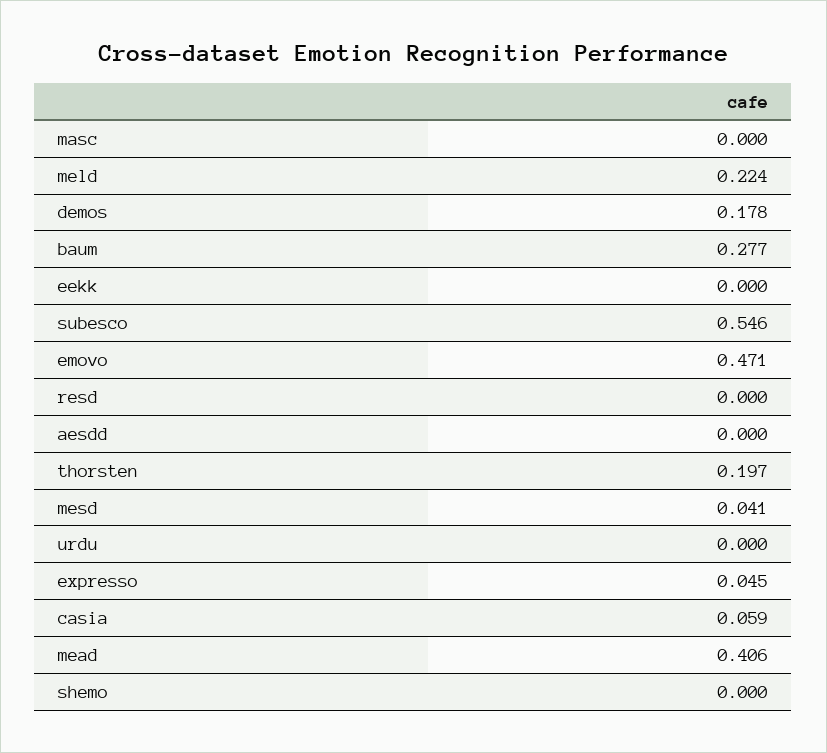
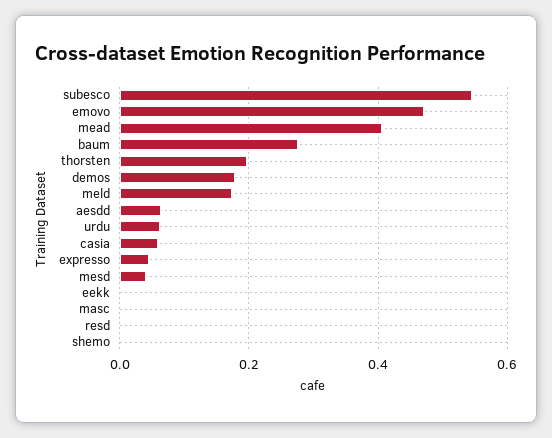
meld: 0.224 -> 0.18
aesdd: 0 -> 0.06
urdu: 0 -> 0.06

